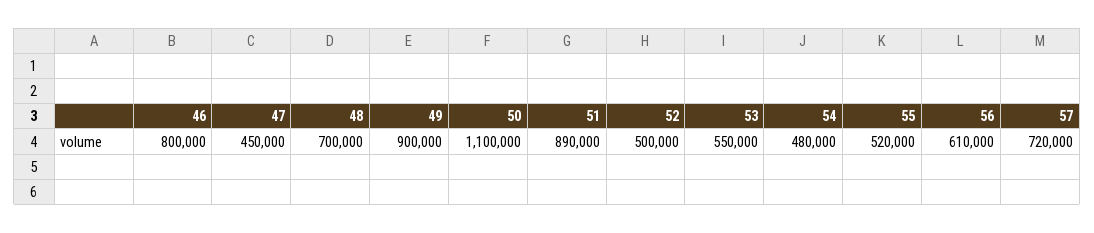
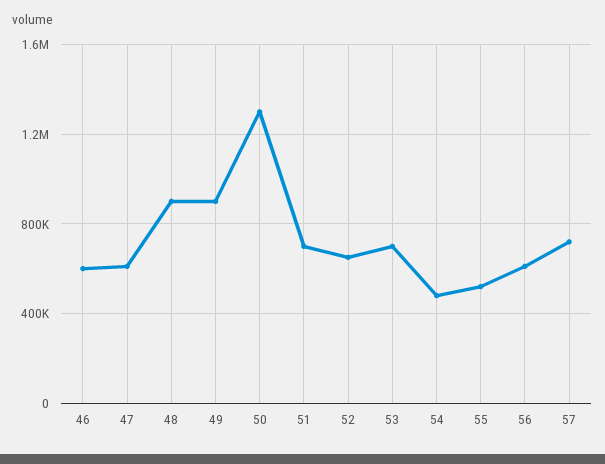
46: 800000 -> 600000
47: 450000 -> 600000
48: 700000 -> 900000
50: 1100000 -> 1300000
51: 890000 -> 700000
52: 500000 -> 650000
53: 550000 -> 700000

